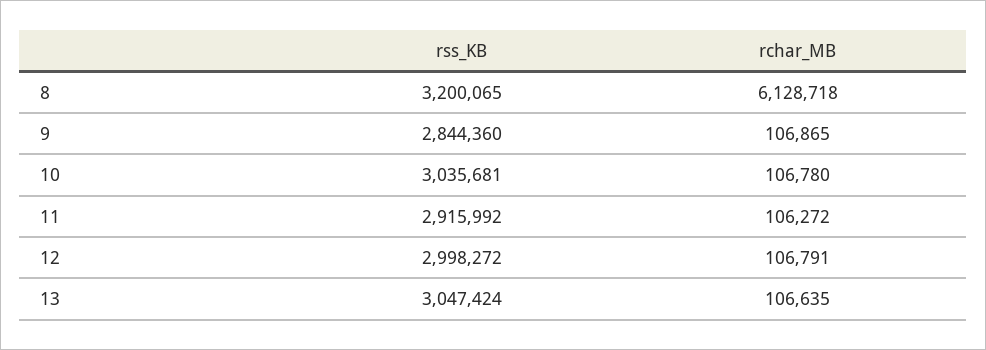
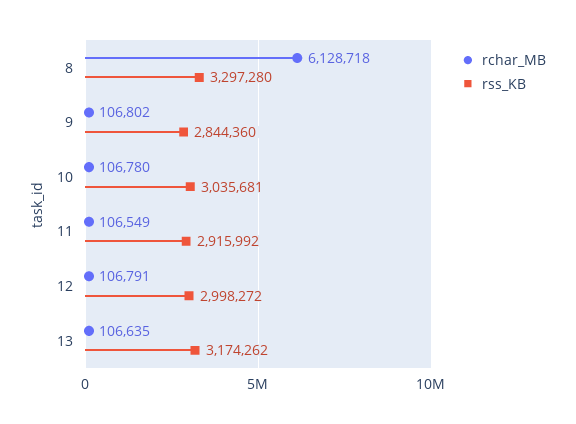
rss_KB, 8: 3200065 -> 3297280
rchar_MB, 9: 106865 -> 106802
rchar_MB, 11: 106272 -> 106549
rss_KB, 13: 3047424 -> 3174262

